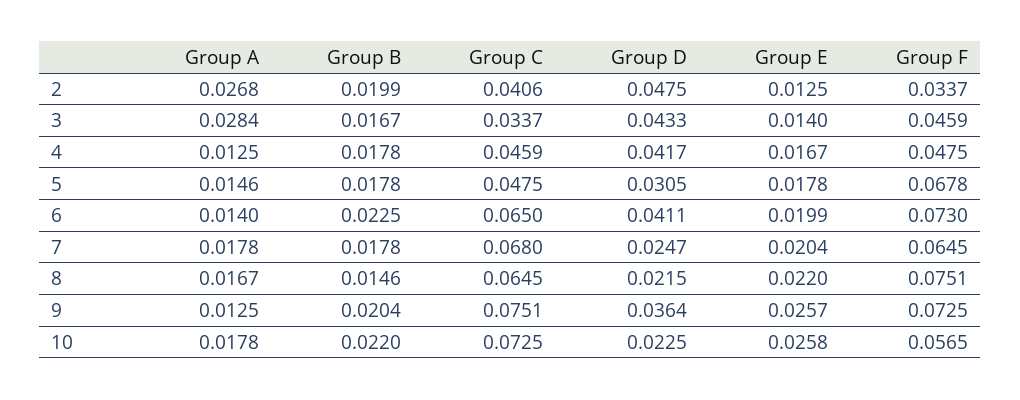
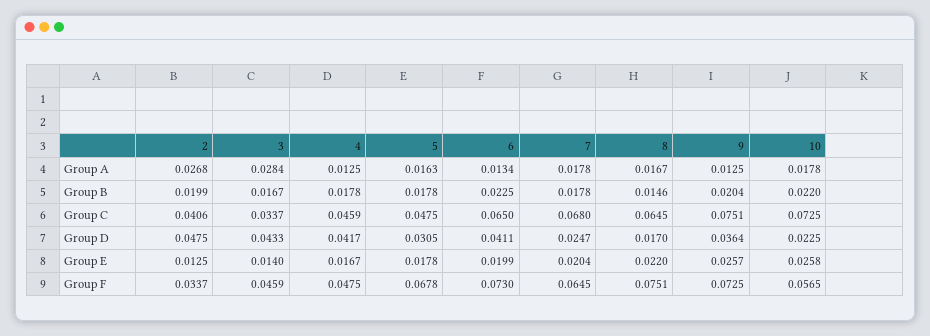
Group A, 5: 0.0146 -> 0.0163
Group A, 6: 0.014 -> 0.0134
Group D, 8: 0.0215 -> 0.017

